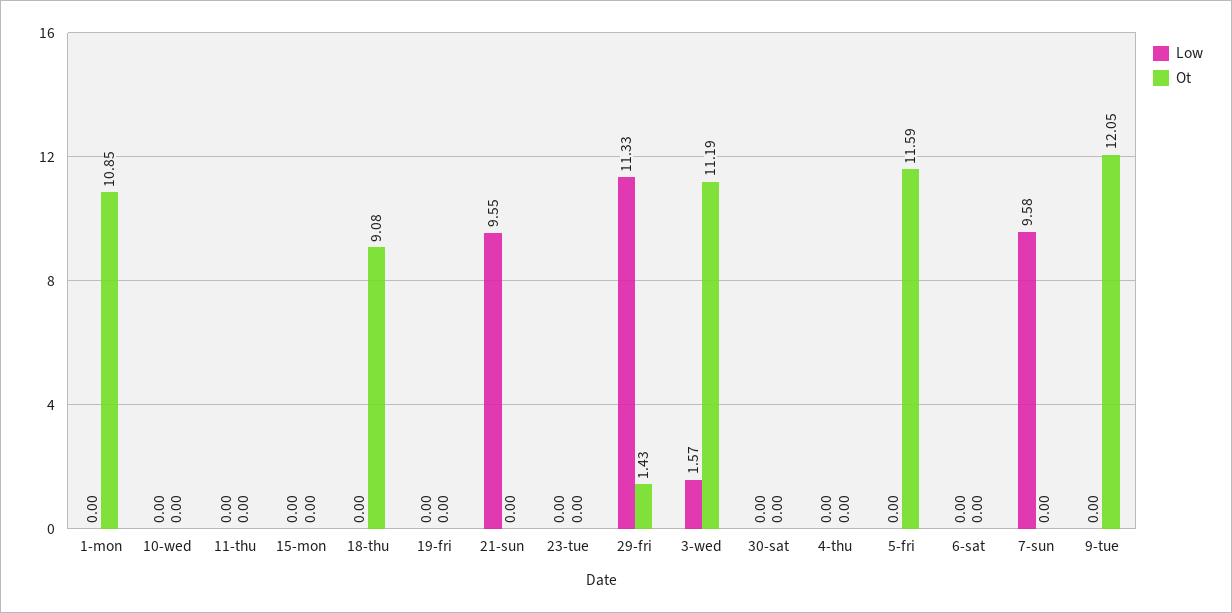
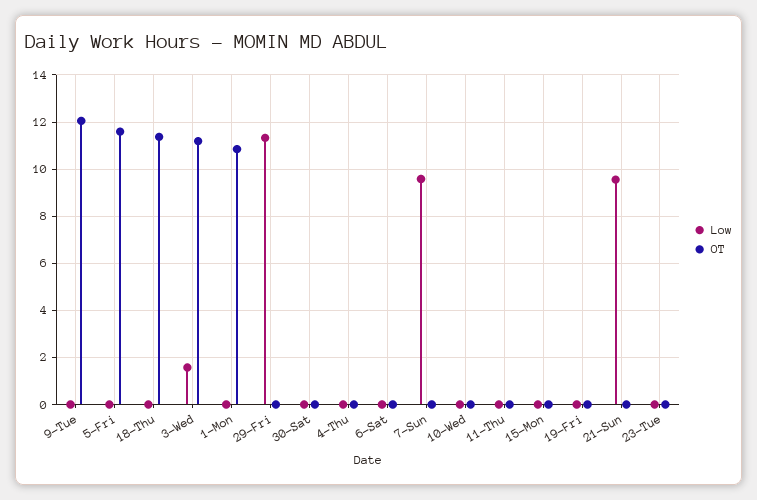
Ot, 18-thu: 9.08 -> 11.5
Ot, 29-fri: 1.43 -> 0

